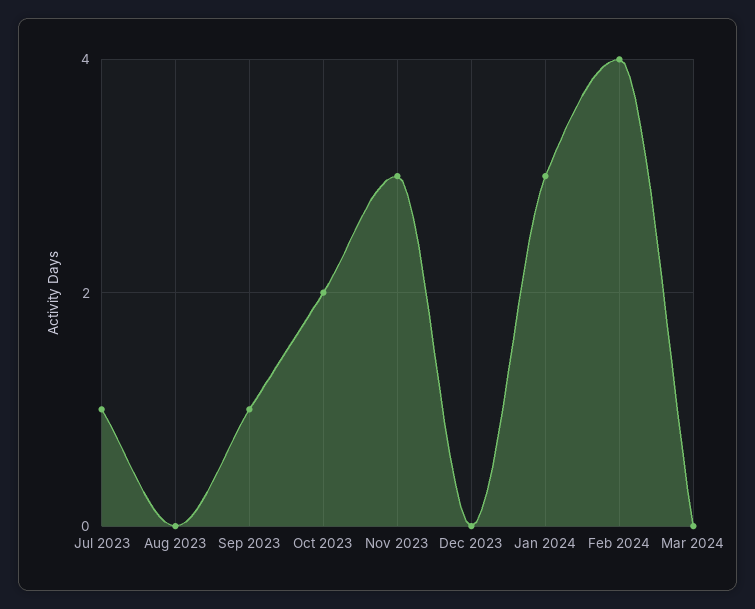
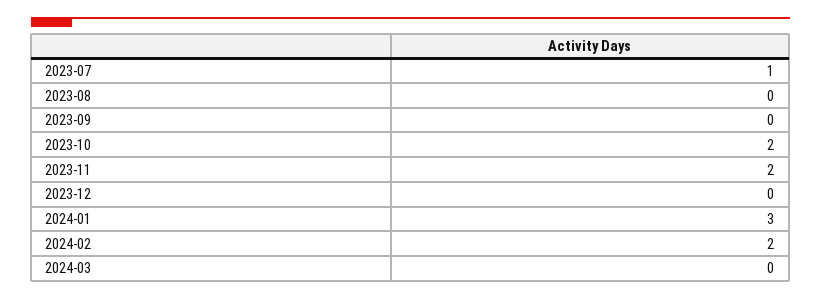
Sep 2023: 1 -> 0
Nov 2023: 3 -> 2
Feb 2024: 4 -> 2

